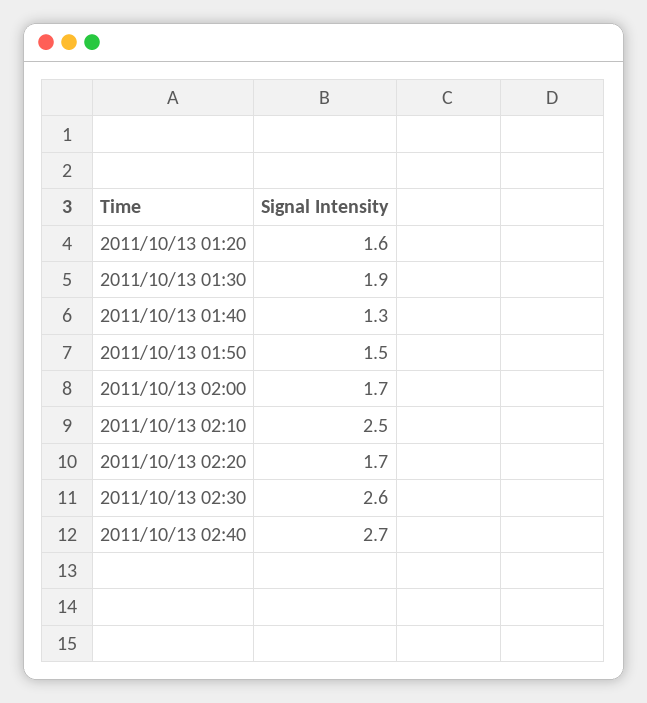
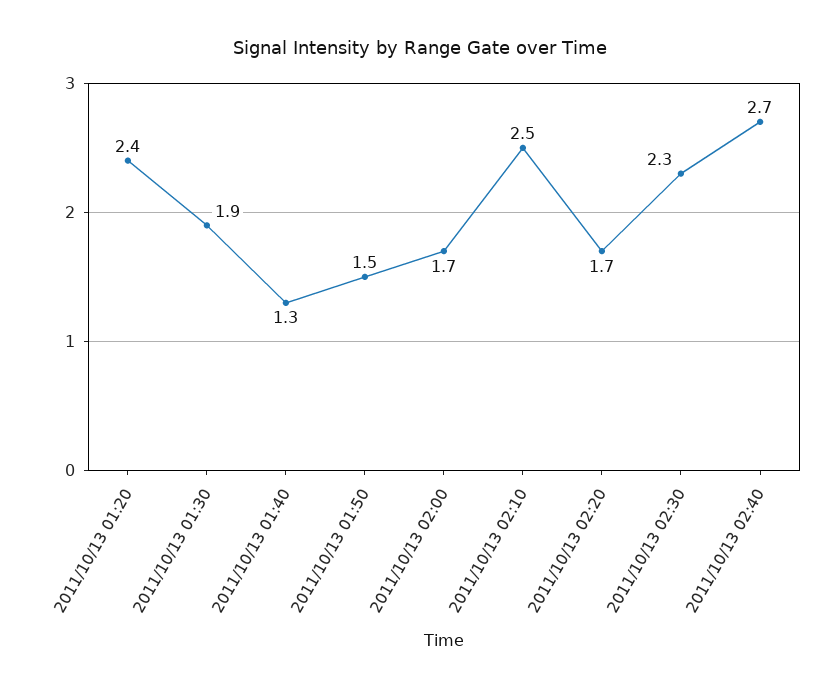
2011/10/13 01:20: 1.6 -> 2.4
2011/10/13 02:30: 2.6 -> 2.3

